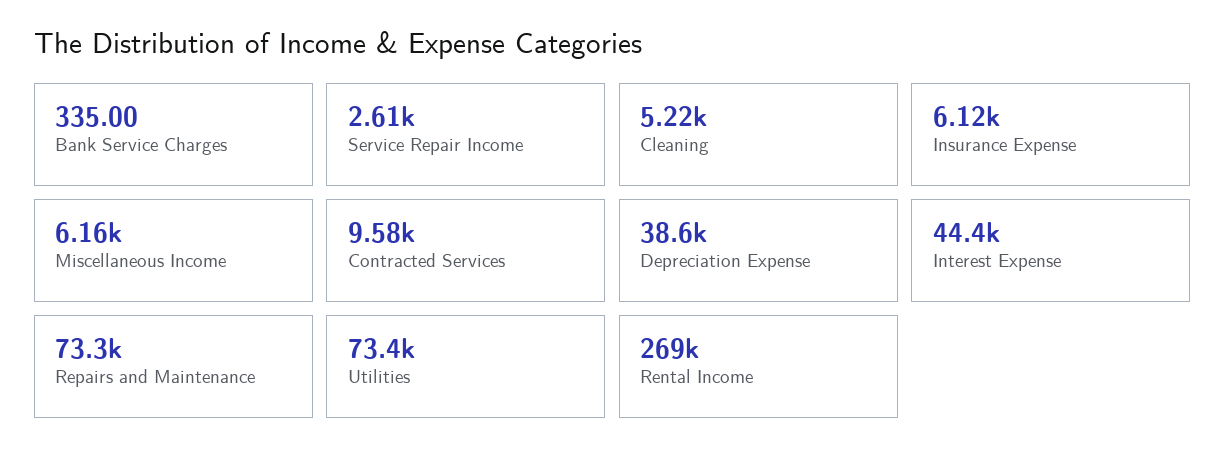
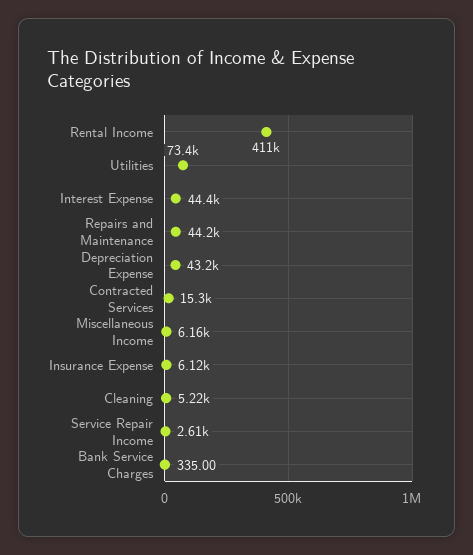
Contracted Services: 9580 -> 15300
Depreciation Expense: 38600 -> 43200
Repairs and Maintenance: 73300 -> 44200
Rental Income: 269000 -> 411000

